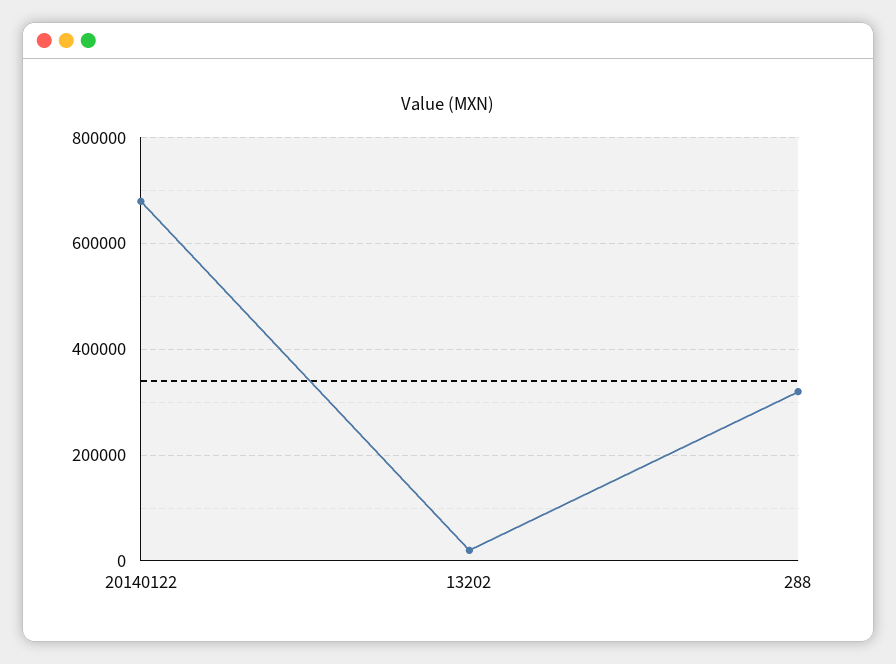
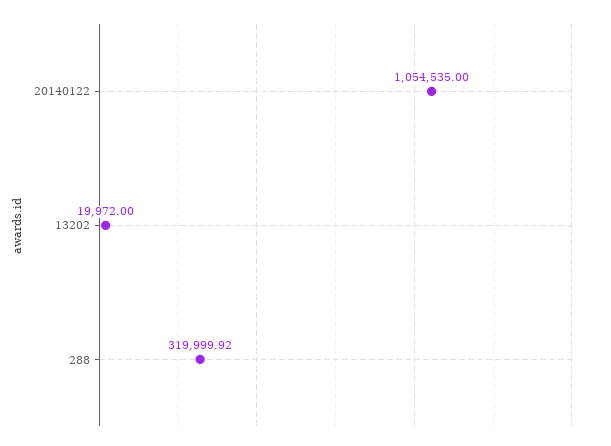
20140122: 680000 -> 1054535

